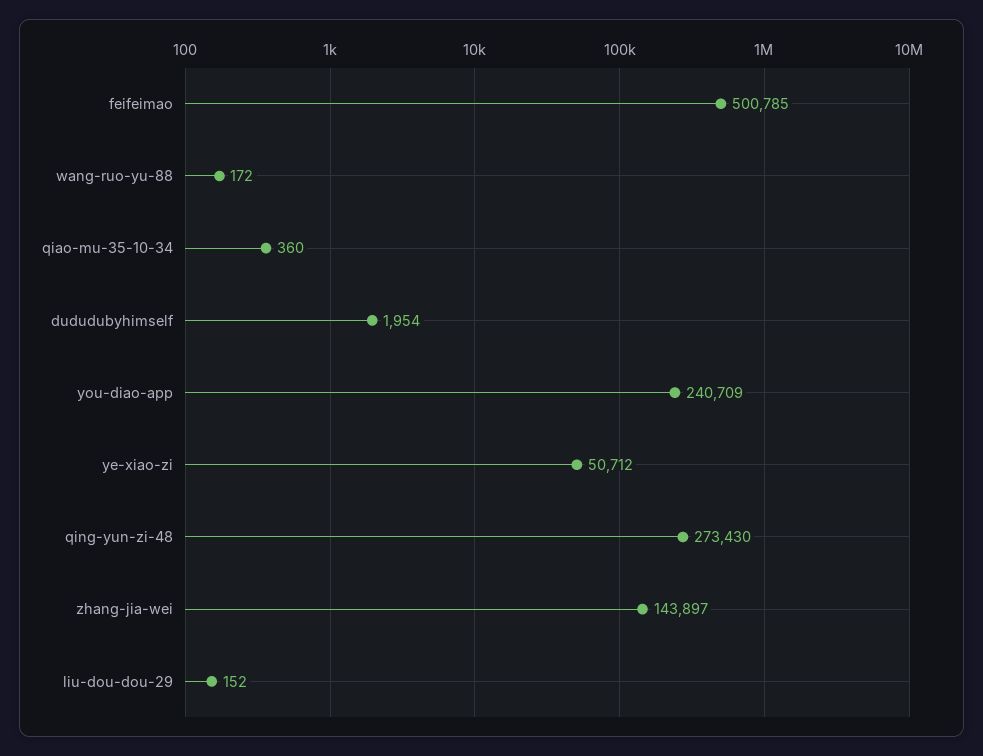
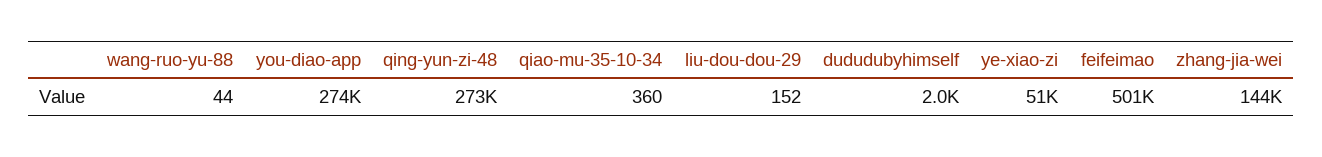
wang-ruo-yu-88: 172 -> 44
you-diao-app: 240709 -> 274000

